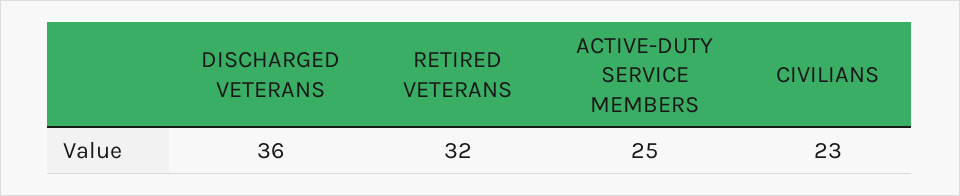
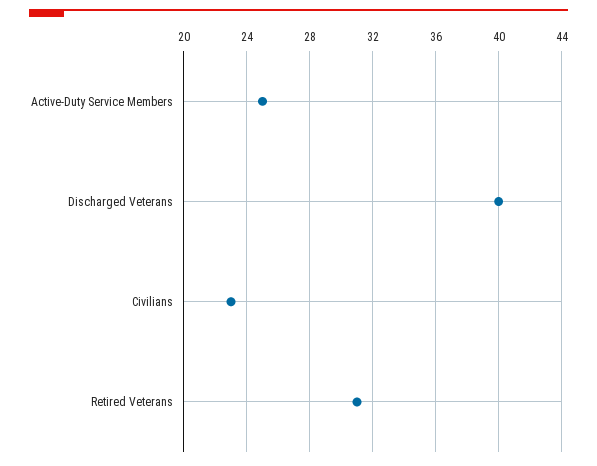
DISCHARGED VETERANS: 36 -> 40
RETIRED VETERANS: 32 -> 31

